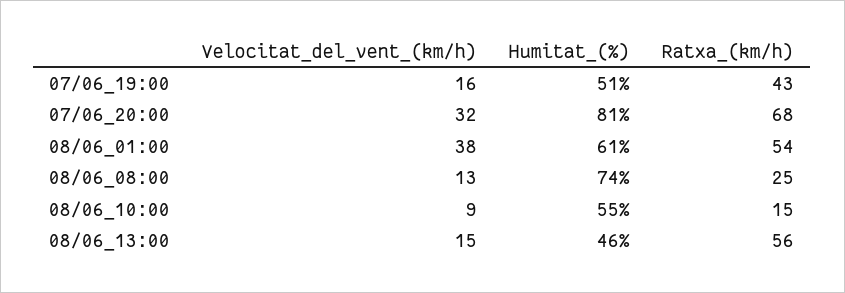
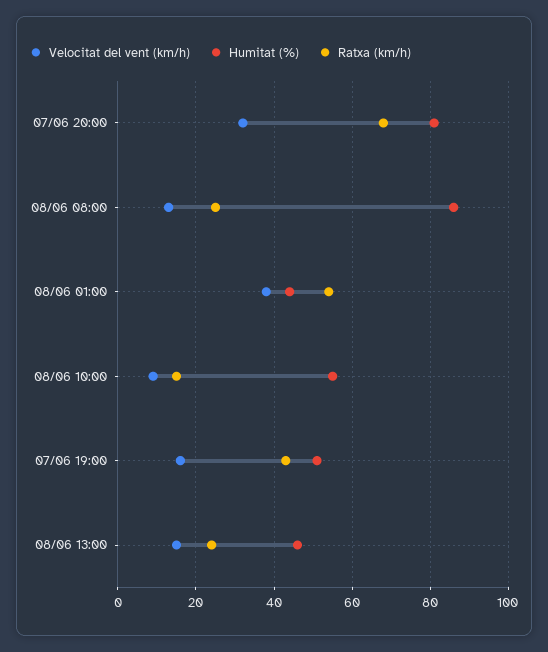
Humitat_(%), 08/06_01:00: 61 -> 45
Humitat_(%), 08/06_08:00: 74 -> 85
Ratxa_(km/h), 08/06_13:00: 56 -> 25

